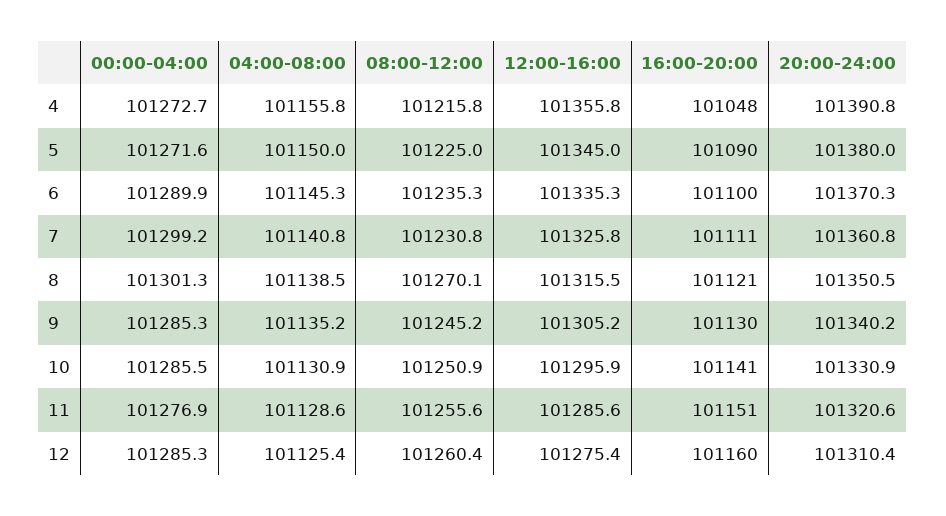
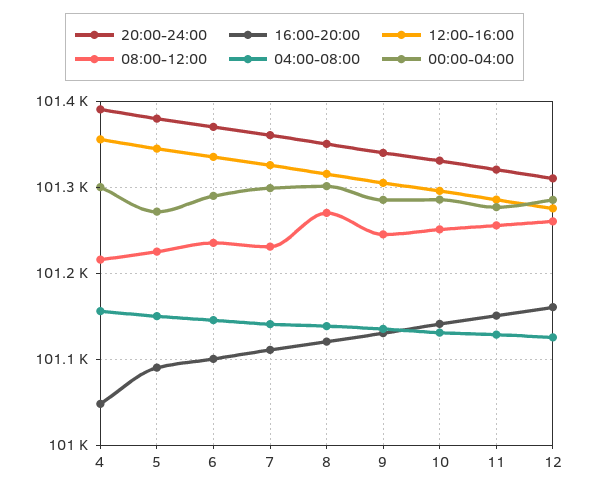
00:00-04:00, 4: 101272.7 -> 101300

